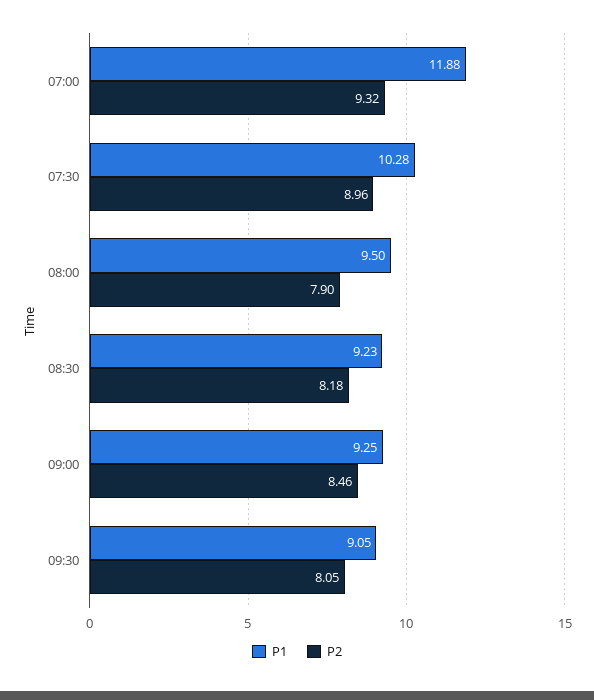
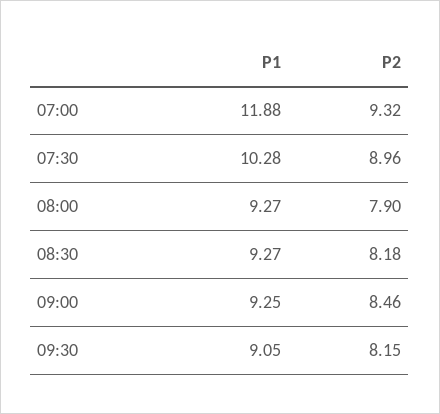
P1, 08:00: 9.5 -> 9.27
P1, 08:30: 9.23 -> 9.27
P2, 09:30: 8.05 -> 8.15

